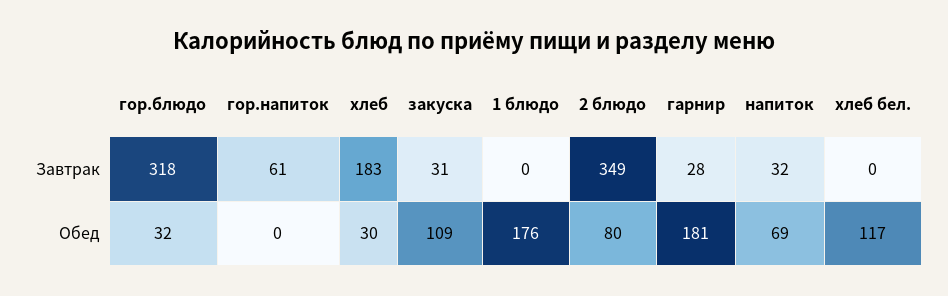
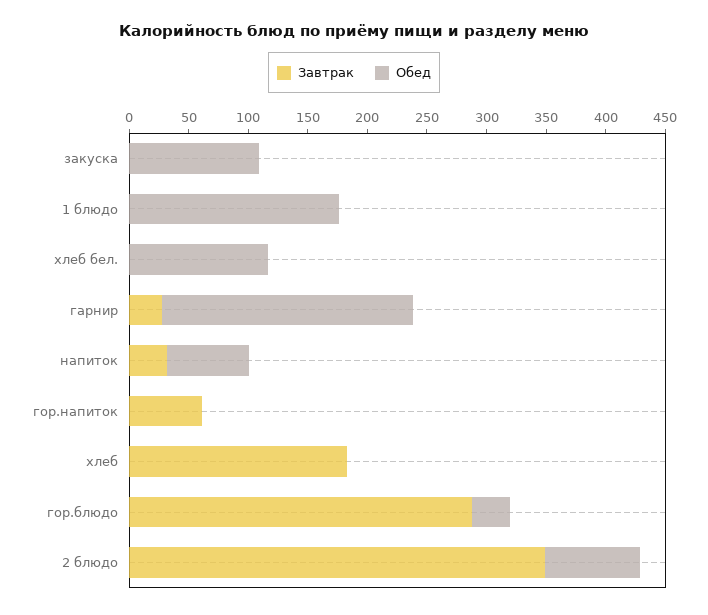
Завтрак, гор.блюдо: 318 -> 290
Завтрак, закуска: 31 -> 0
Обед, хлеб: 30 -> 0
Обед, гарнир: 181 -> 210

